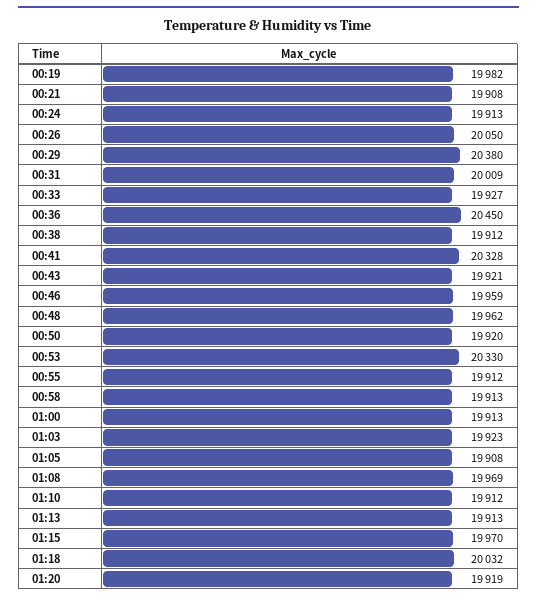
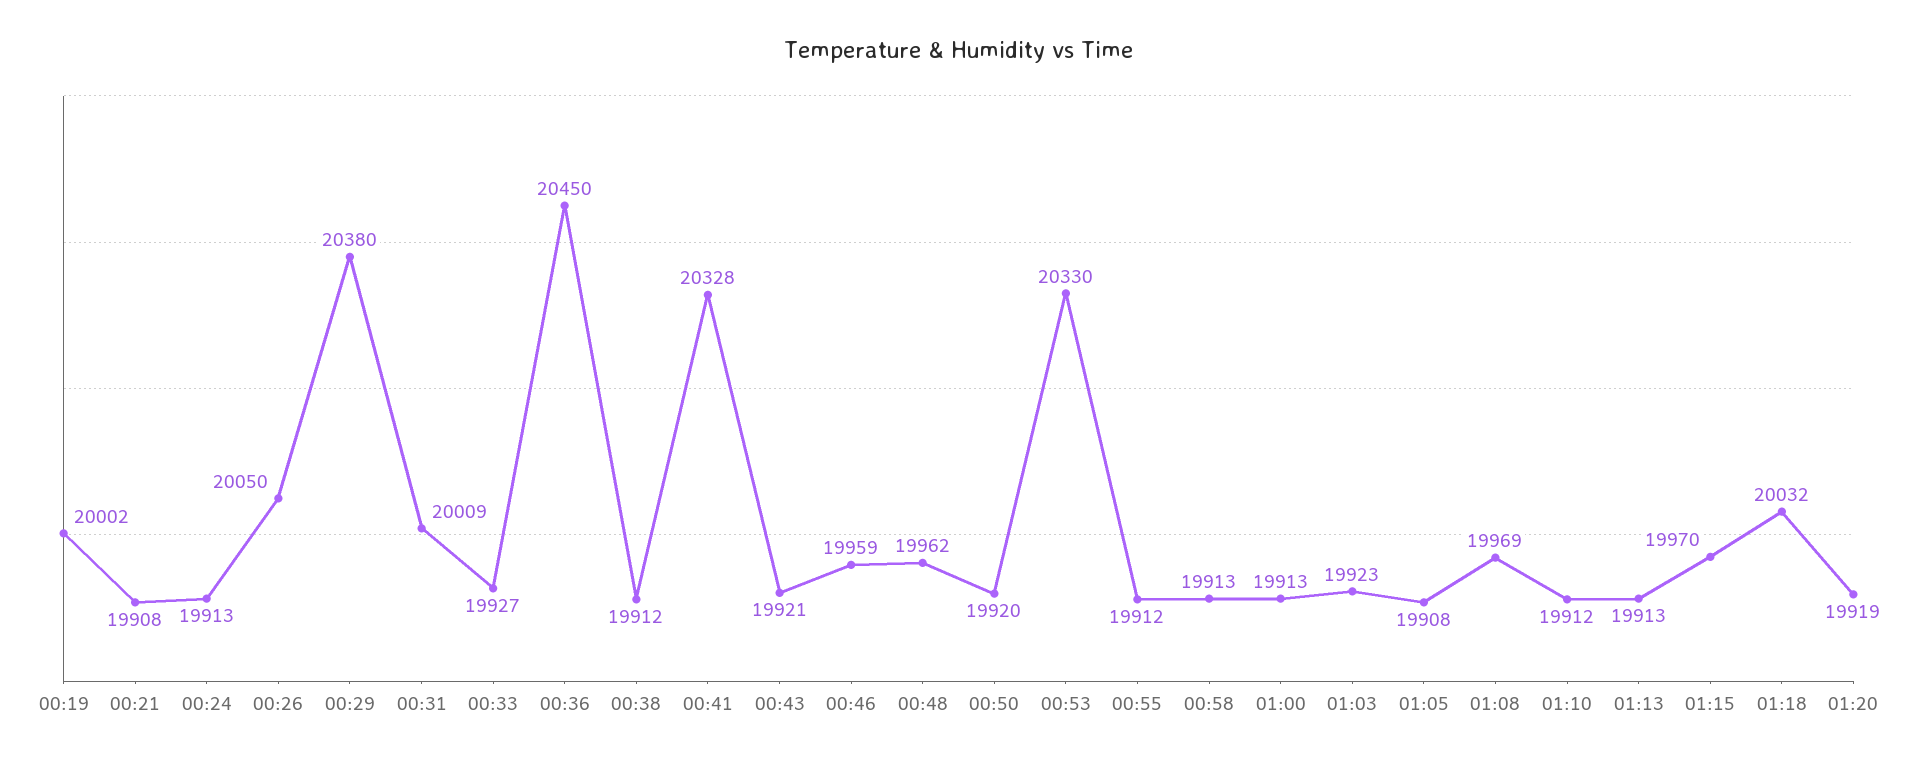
00:19: 19982 -> 20002

